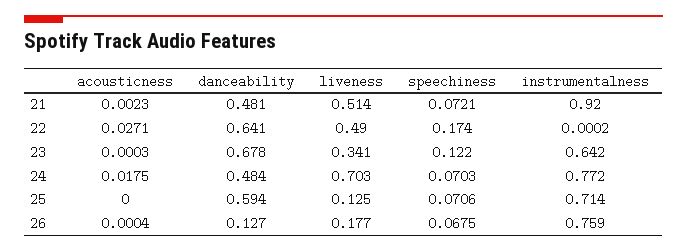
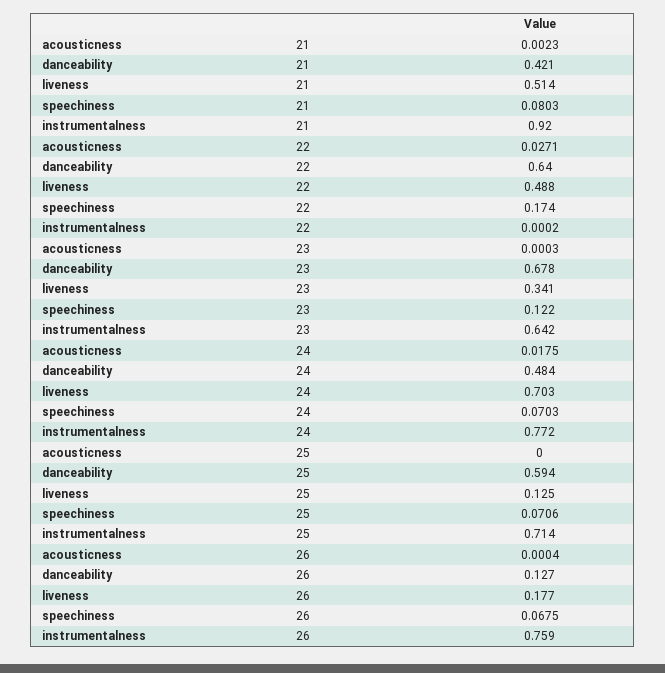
danceability, 21: 0.481 -> 0.421
speechiness, 21: 0.0721 -> 0.0803
danceability, 22: 0.641 -> 0.64
liveness, 22: 0.49 -> 0.488

